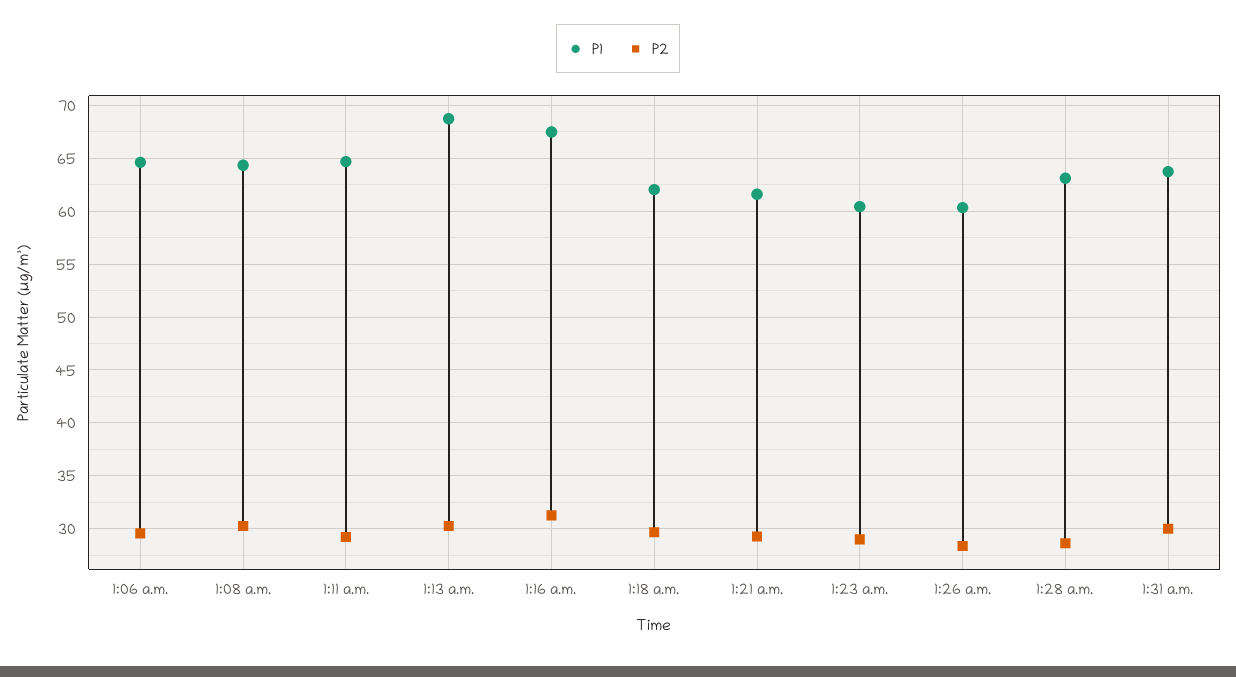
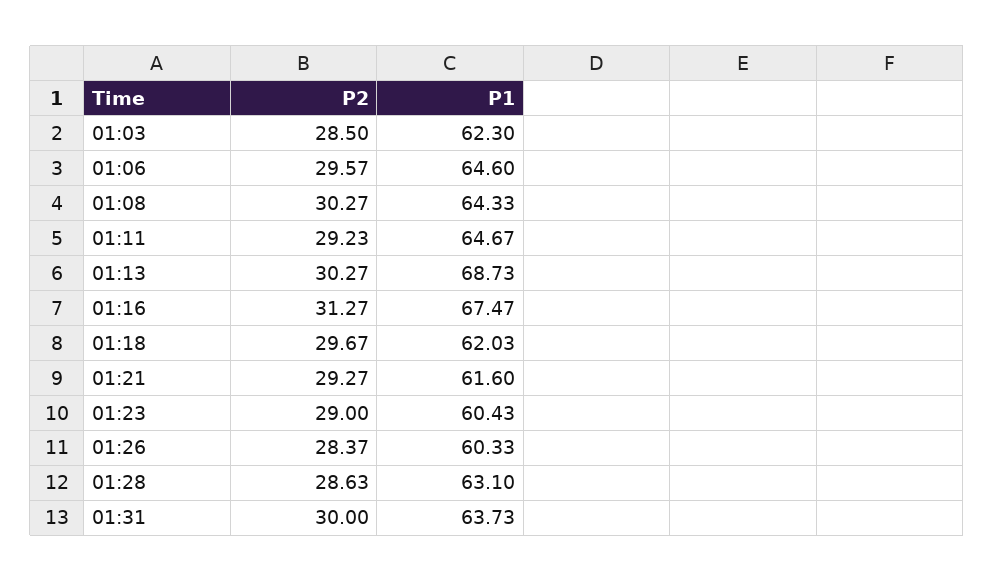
P2, 01:03: none -> 28.5
P1, 01:03: none -> 62.3

